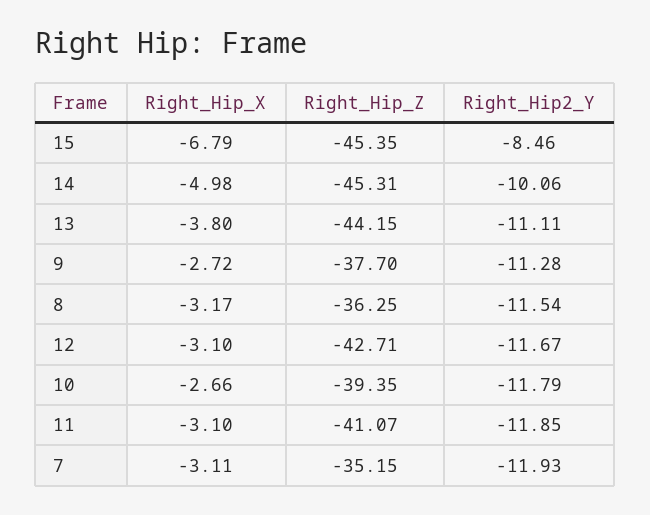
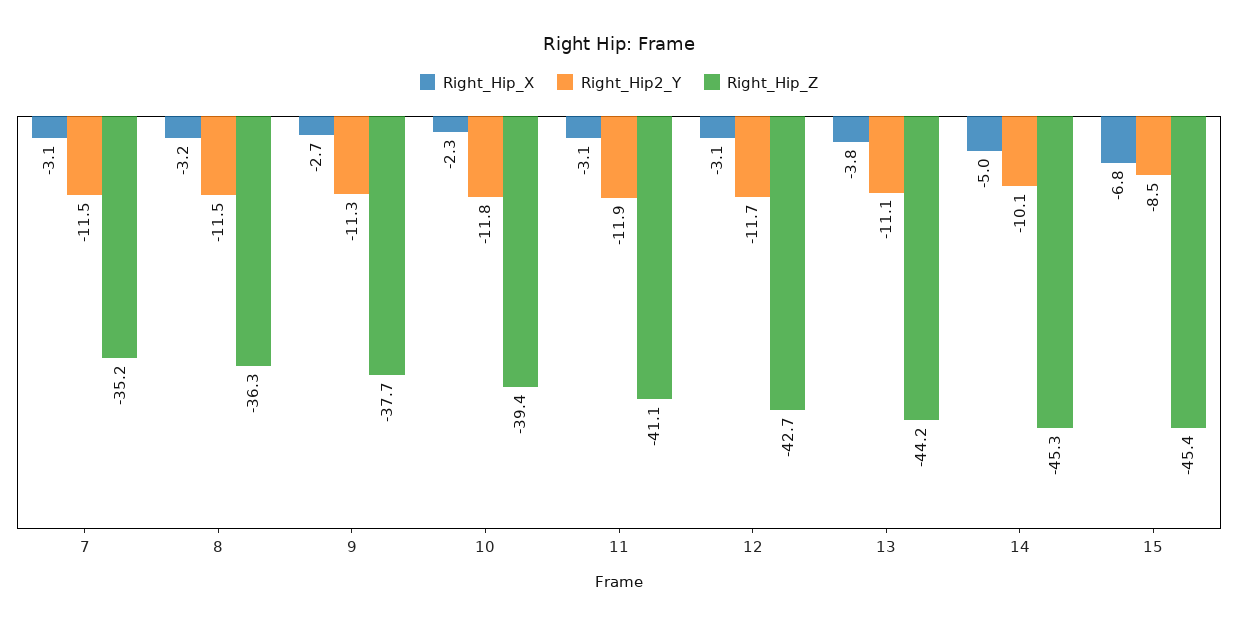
Right_Hip_X, 10: -2.66 -> -2.3
Right_Hip2_Y, 7: -11.93 -> -11.5

